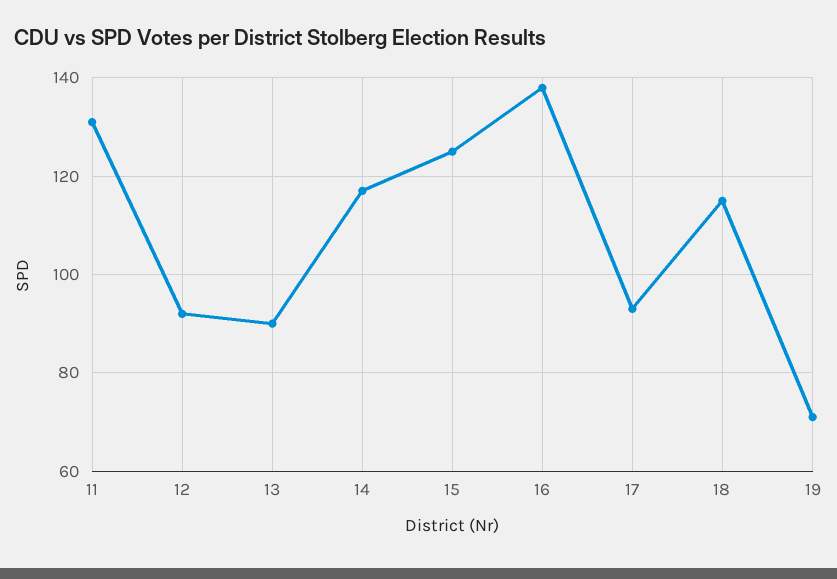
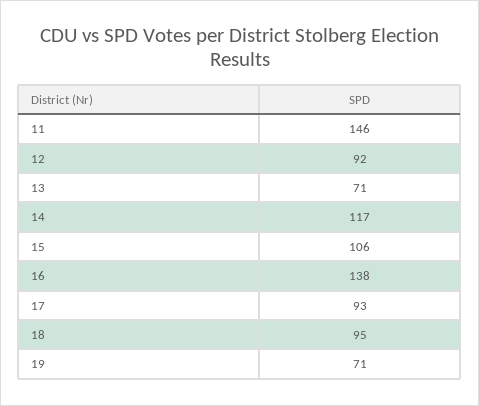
11: 130 -> 146
13: 90 -> 71
15: 125 -> 106
18: 115 -> 95

